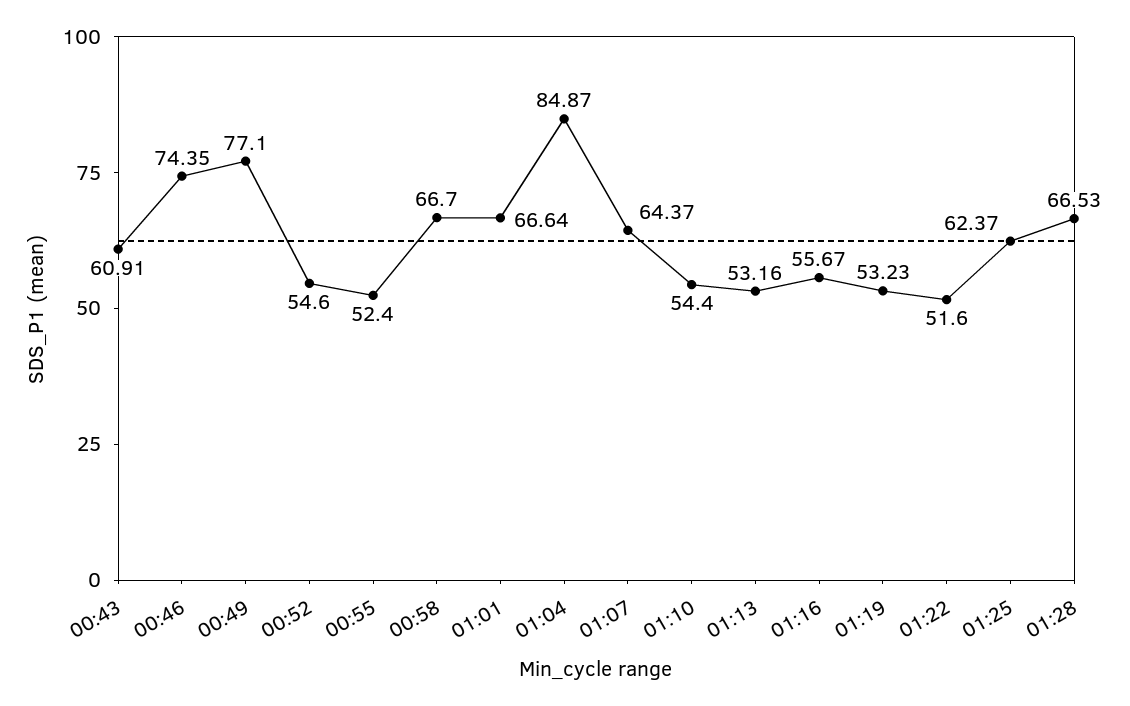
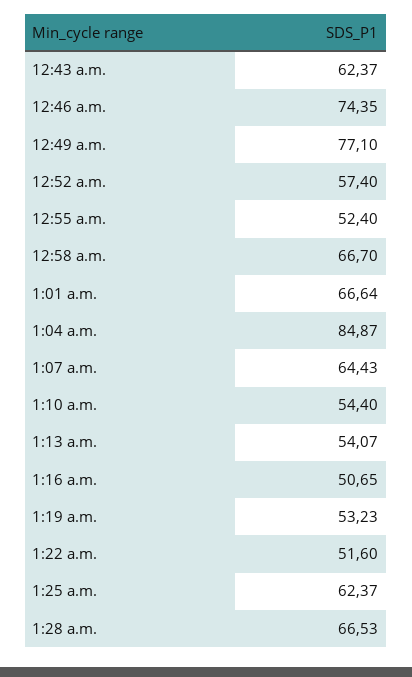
00:43: 60.91 -> 62.37
00:52: 54.6 -> 57.4
01:07: 64.37 -> 64.43
01:13: 53.16 -> 54.07
01:16: 55.67 -> 50.65

